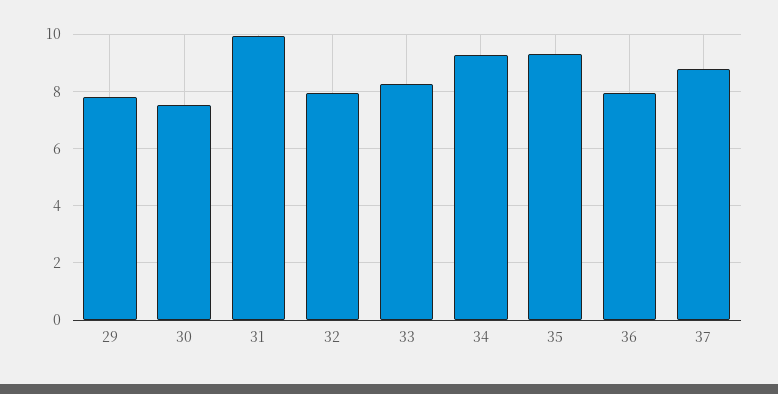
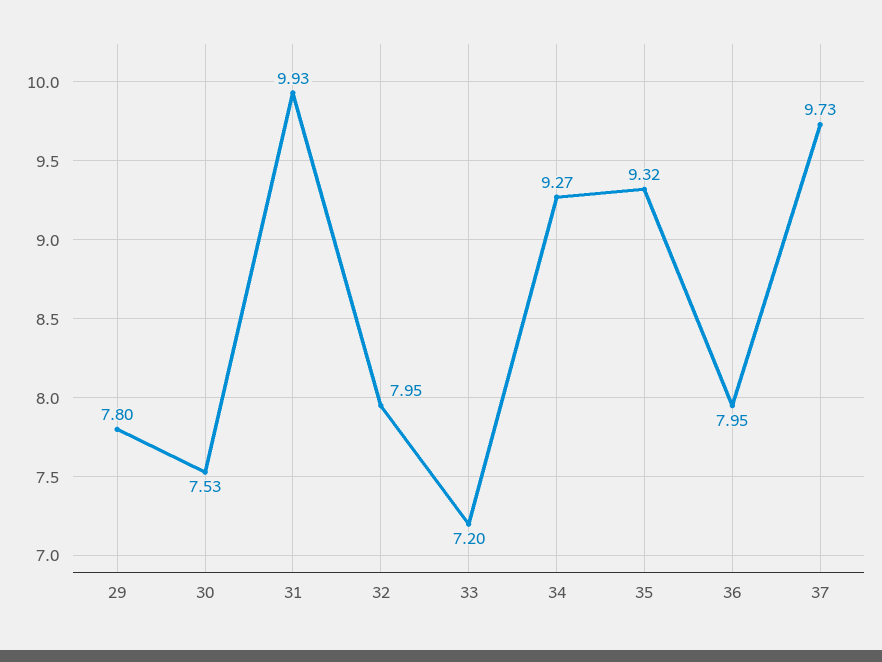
33: 8.25 -> 7.2
37: 8.75 -> 9.73

